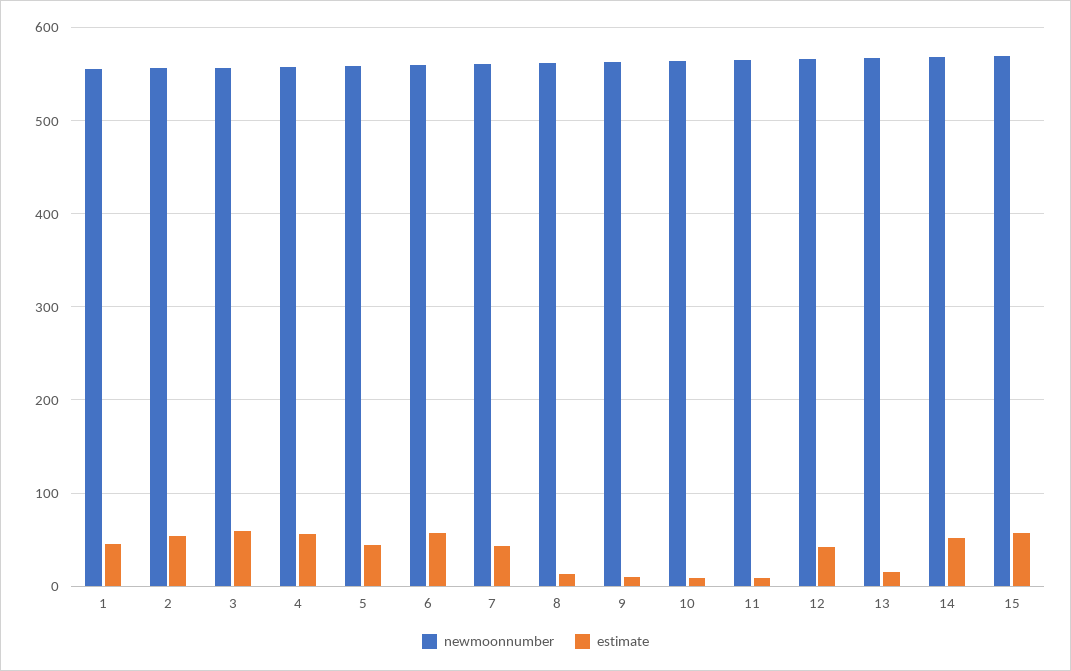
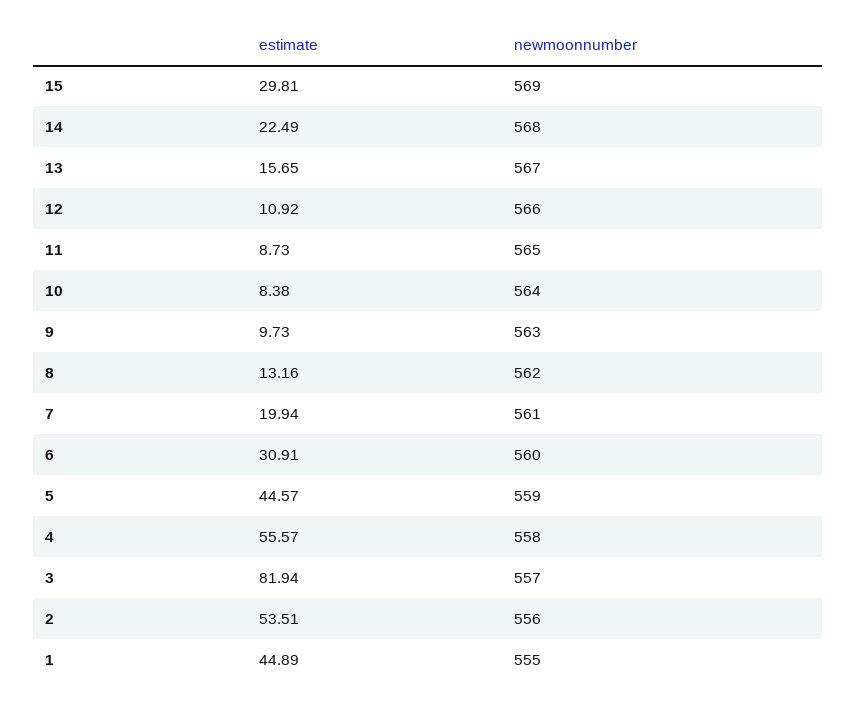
estimate, 3: 60 -> 81.94
estimate, 6: 60 -> 30.91
estimate, 7: 40 -> 19.94
estimate, 12: 40 -> 10.92
estimate, 14: 50 -> 22.49
estimate, 15: 60 -> 29.81

